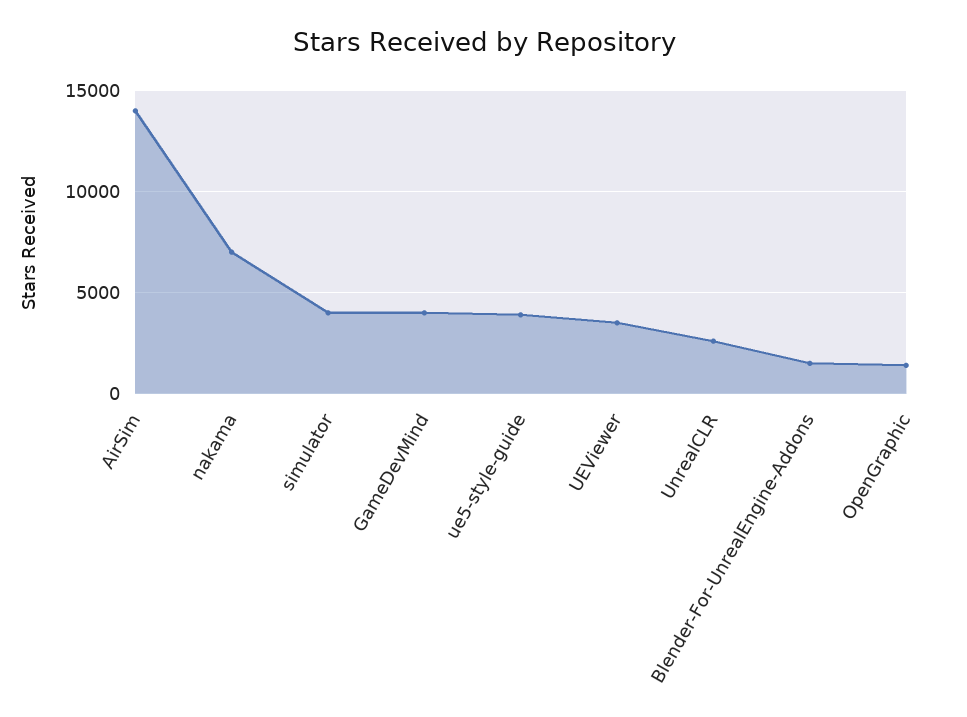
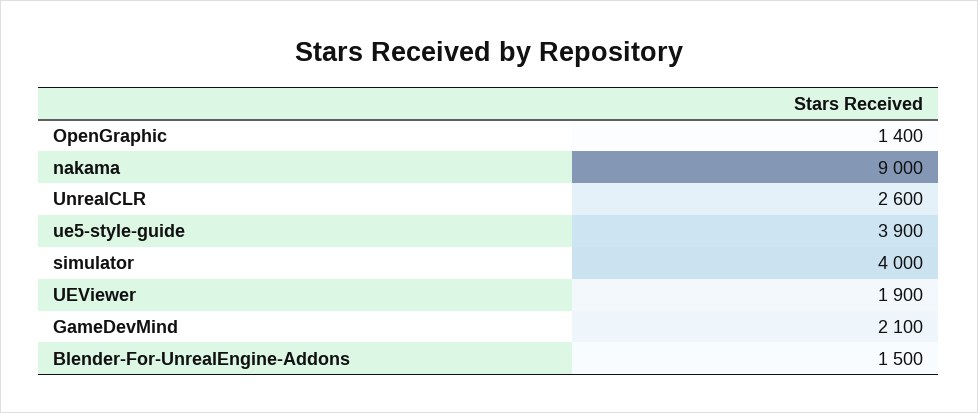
AirSim: 14000 -> none
nakama: 7000 -> 9000
GameDevMind: 4000 -> 2100
UEViewer: 3500 -> 1900

